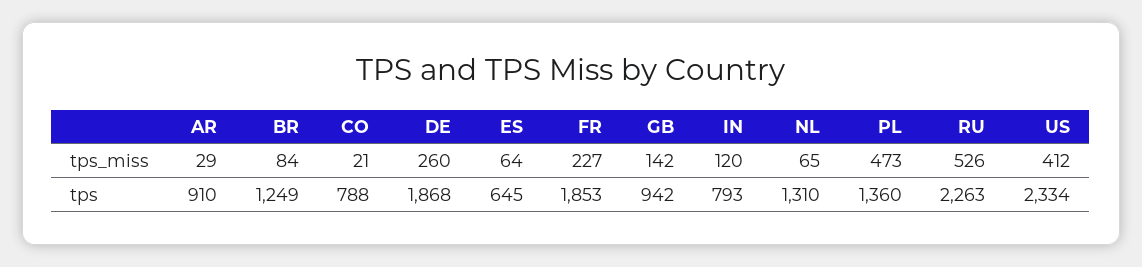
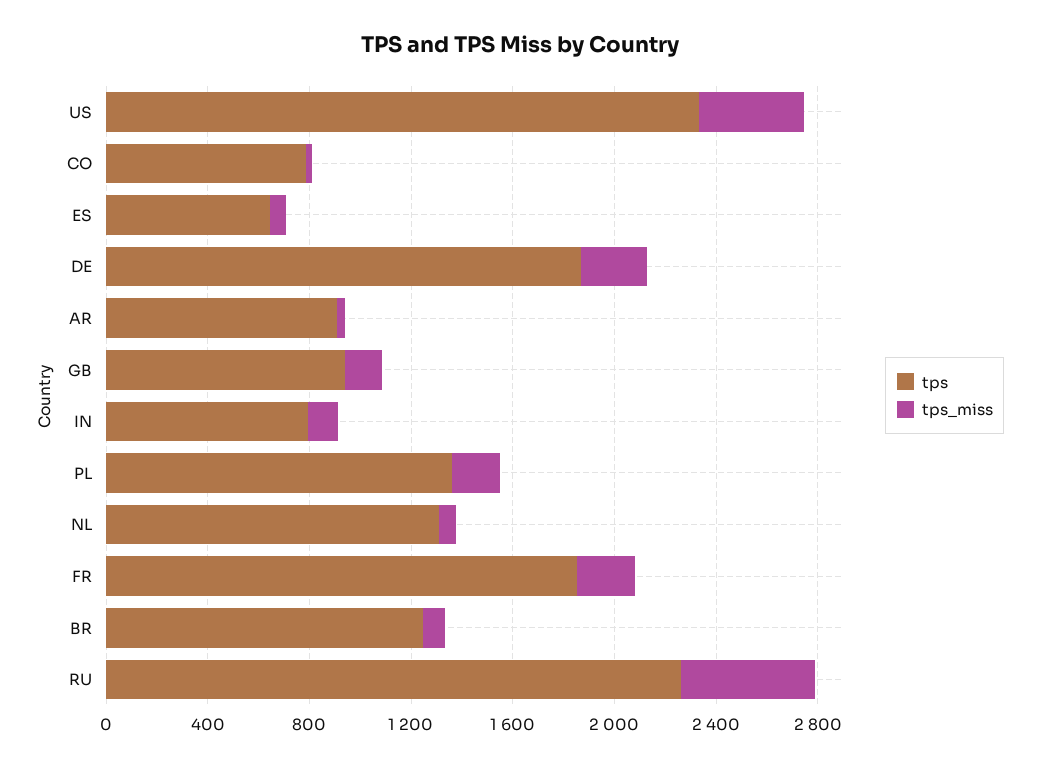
tps_miss, PL: 473 -> 200

